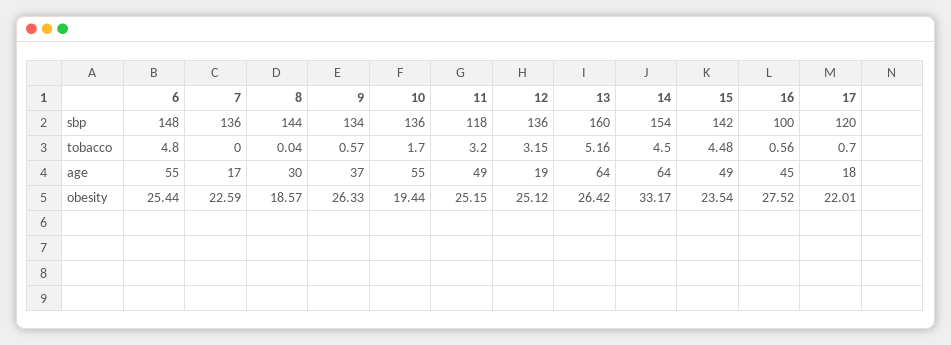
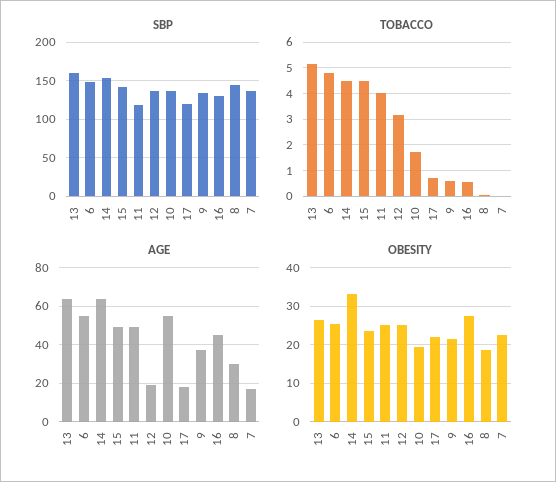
sbp, 16: 100 -> 130
tobacco, 11: 3.2 -> 4
obesity, 9: 26.33 -> 22

